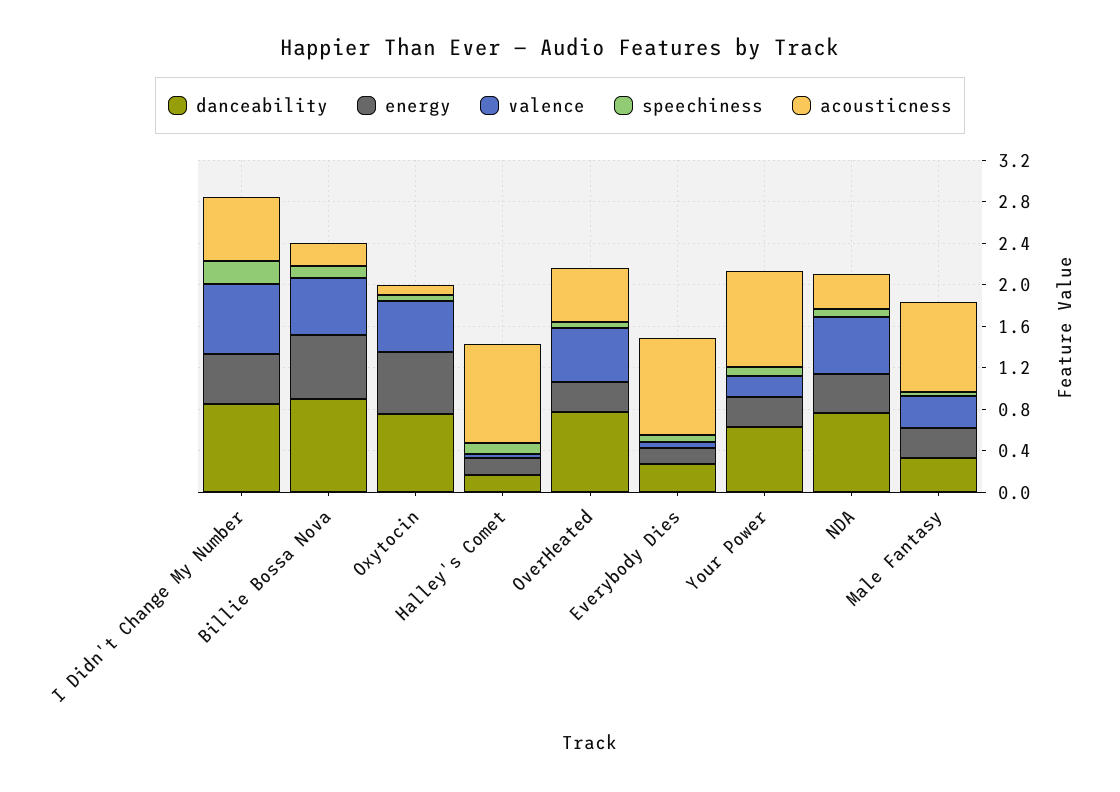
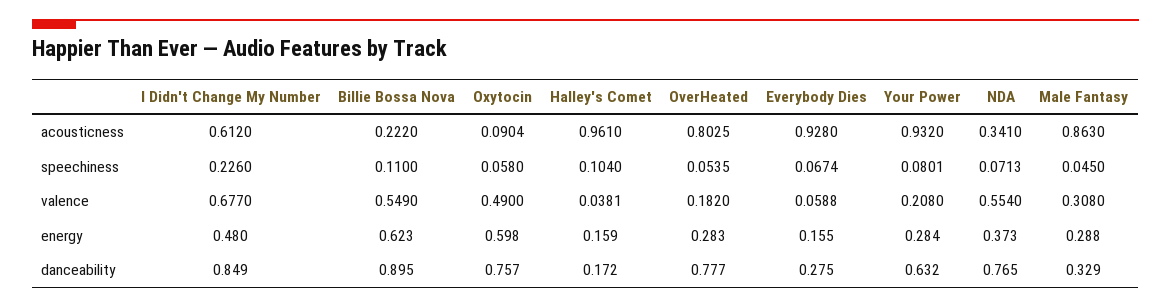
valence, OverHeated: 0.5 -> 0.182
acousticness, OverHeated: 0.5 -> 0.8025

